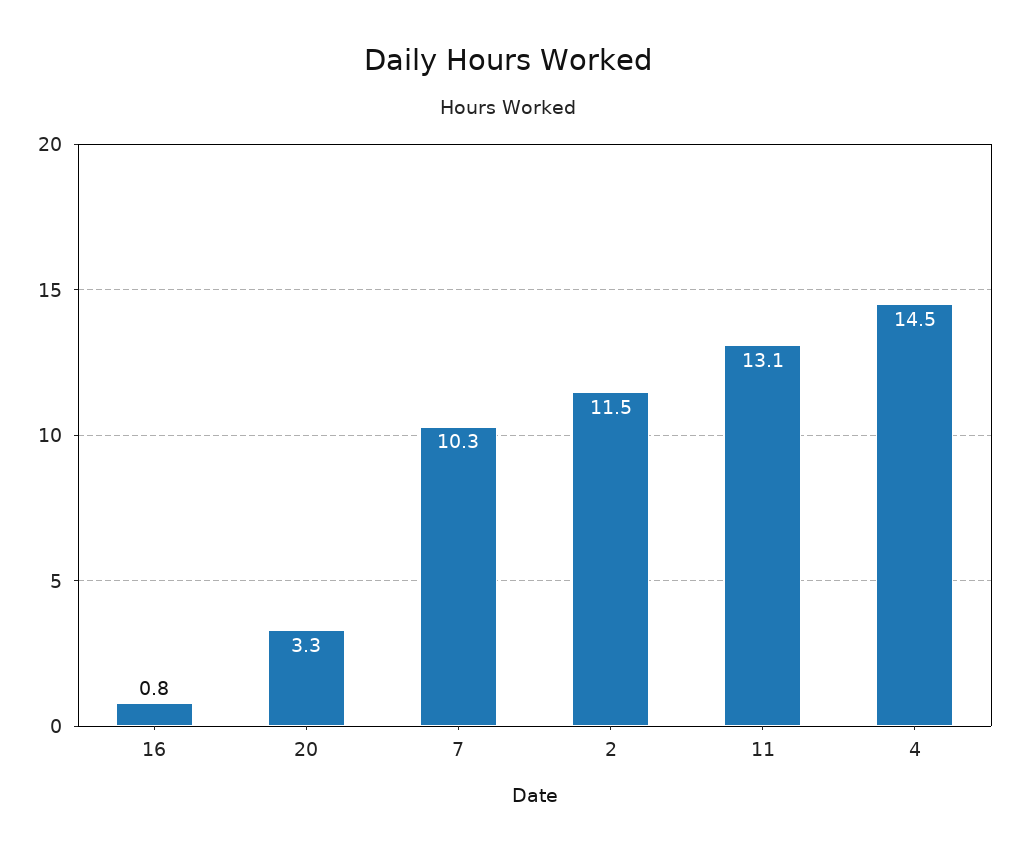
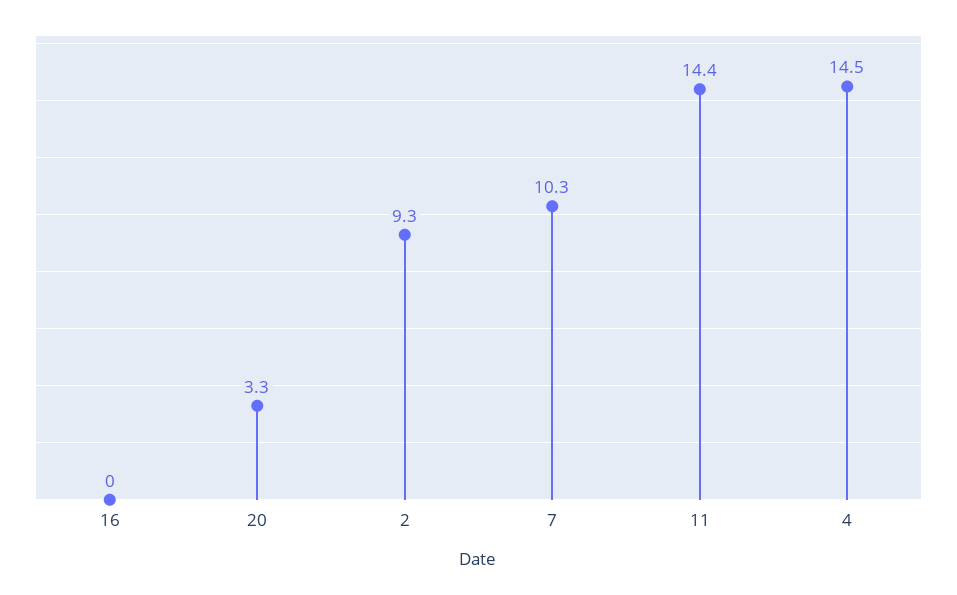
16: 0.8 -> 0
2: 11.5 -> 9.3
11: 13.1 -> 14.4

